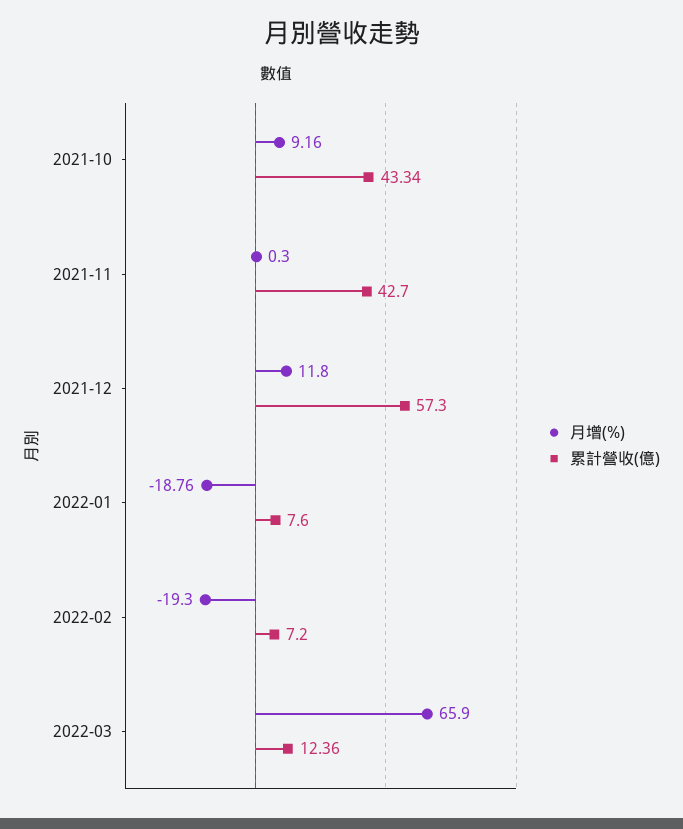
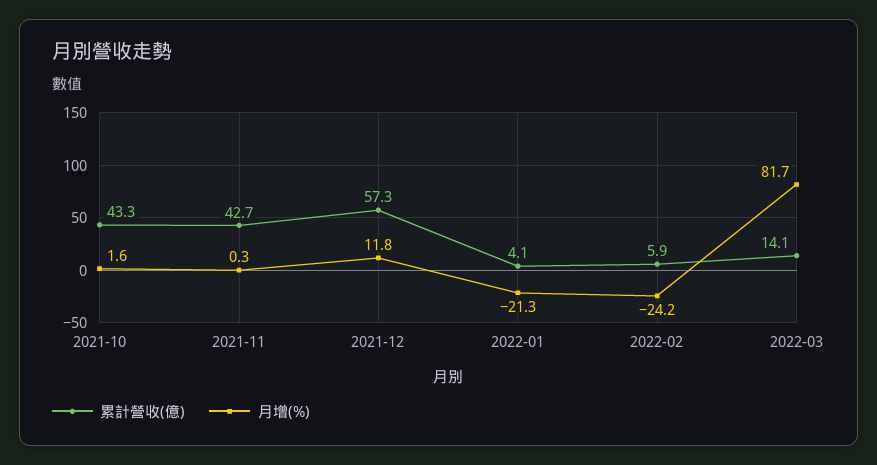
月增(%), 2021-10: 9.16 -> 1.6
月增(%), 2022-01: -18.76 -> -21.3
累計營收(億), 2022-01: 7.6 -> 4.1
月增(%), 2022-02: -19.3 -> -24.2
累計營收(億), 2022-02: 7.2 -> 5.9
月增(%), 2022-03: 65.9 -> 81.7
累計營收(億), 2022-03: 12.36 -> 14.1

